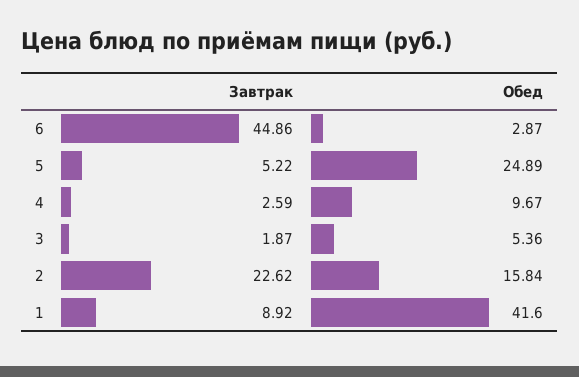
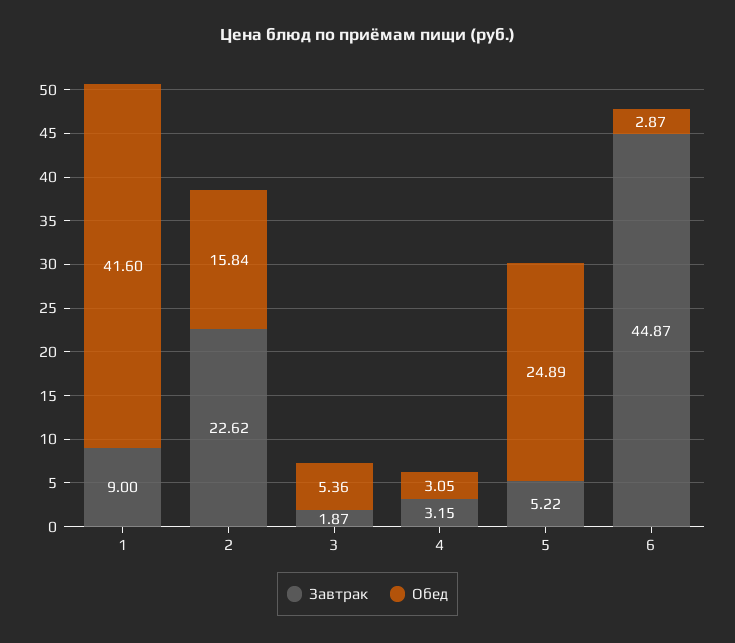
Завтрак, 6: 44.86 -> 44.87
Завтрак, 4: 2.59 -> 3.15
Обед, 4: 9.67 -> 3.05
Завтрак, 1: 8.92 -> 9

